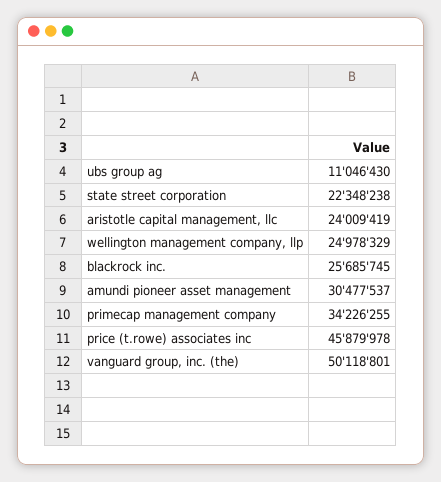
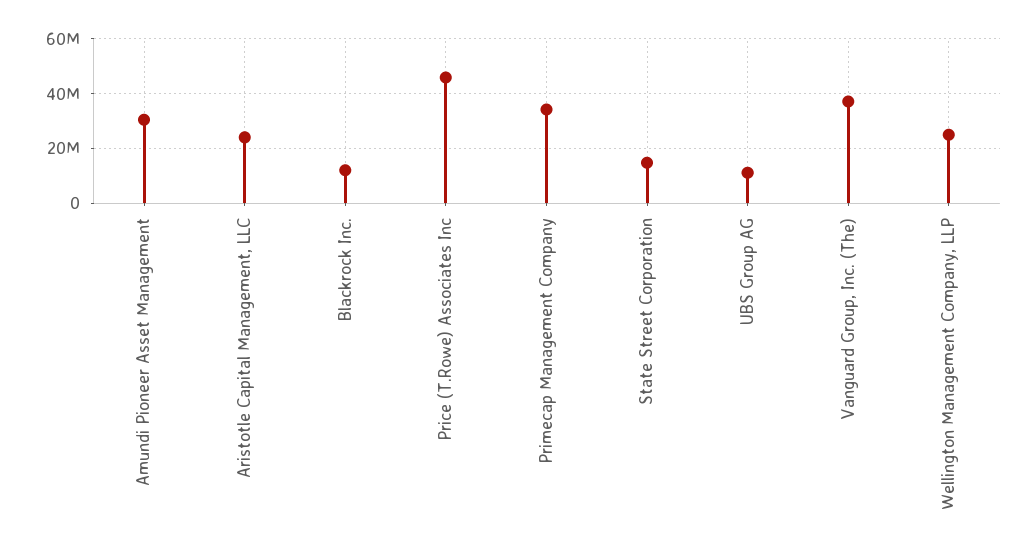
state street corporation: 22348238 -> 15000000
blackrock inc.: 25685745 -> 12500000
vanguard group, inc. (the): 50118801 -> 37500000

